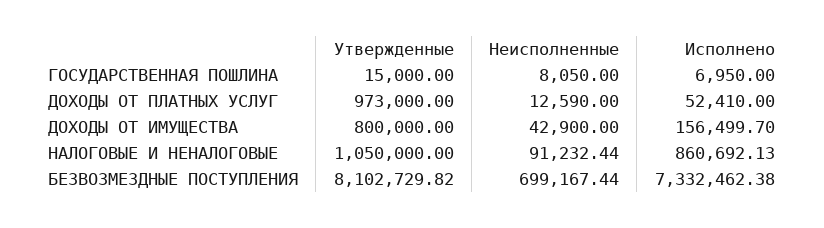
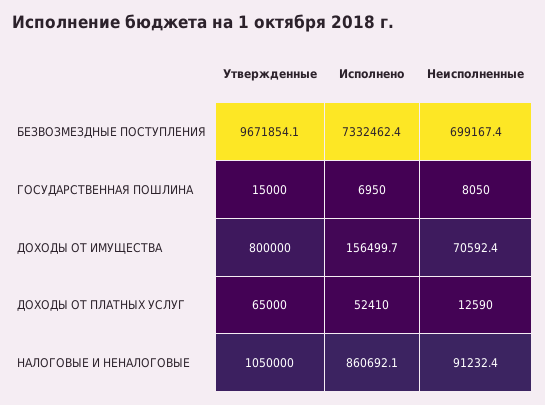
Утвержденные, ДОХОДЫ ОТ ПЛАТНЫХ УСЛУГ: 973000 -> 65000
Неисполненные, ДОХОДЫ ОТ ИМУЩЕСТВА: 42900 -> 70592.4
Утвержденные, БЕЗВОЗМЕЗДНЫЕ ПОСТУПЛЕНИЯ: 8102729.82 -> 9671854.1

